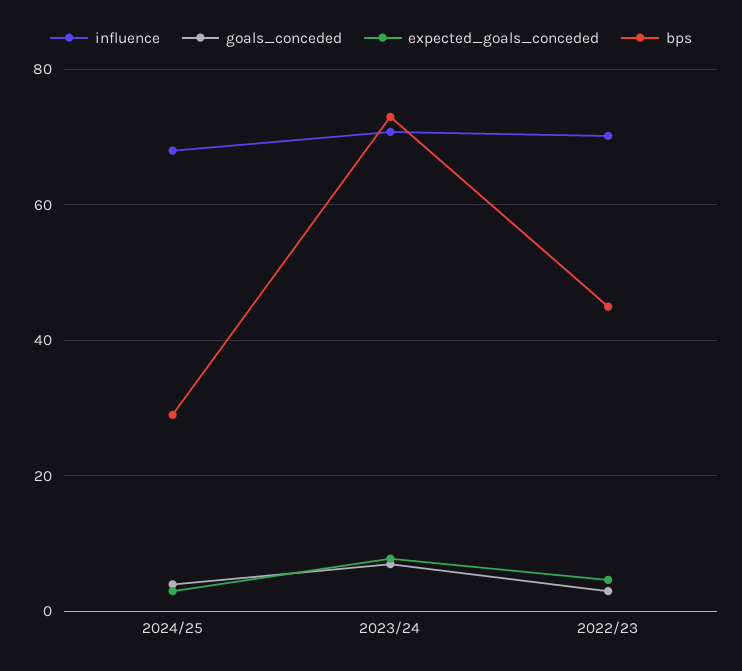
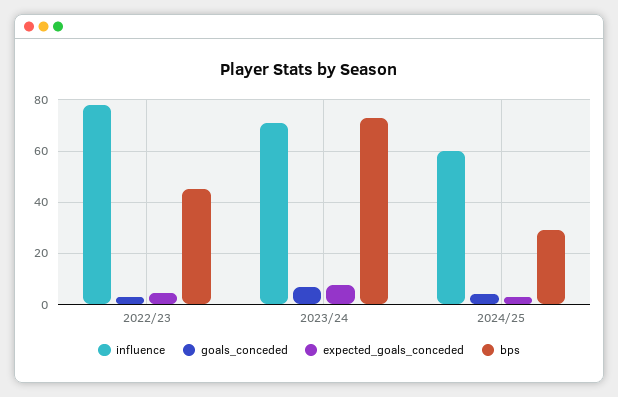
influence, 2024/25: 68 -> 60
influence, 2022/23: 70 -> 77.5

